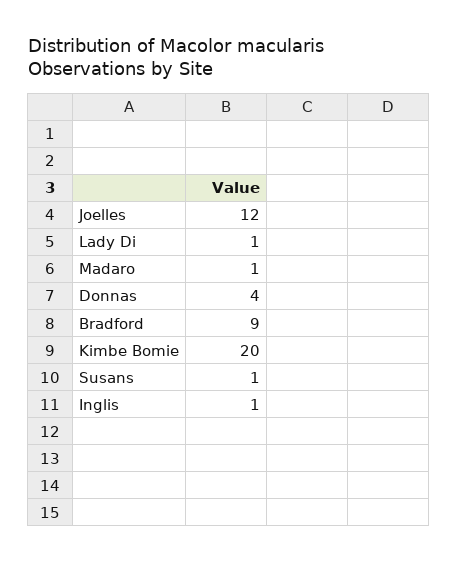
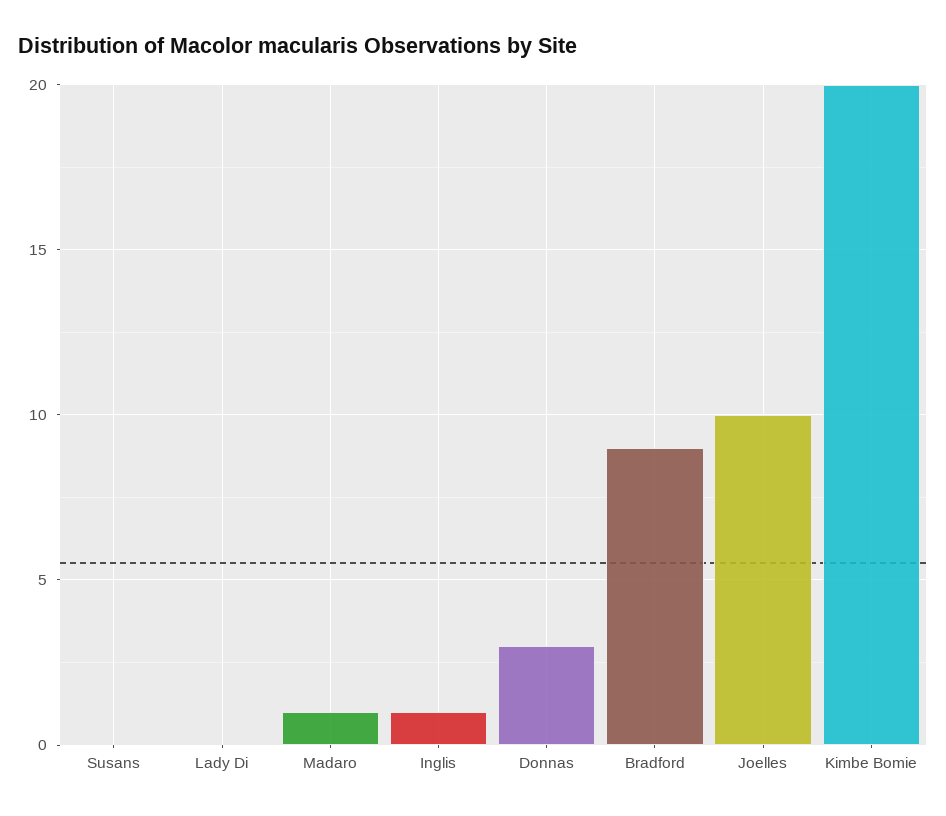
Joelles: 12 -> 10
Lady Di: 1 -> 0
Donnas: 4 -> 3
Susans: 1 -> 0

